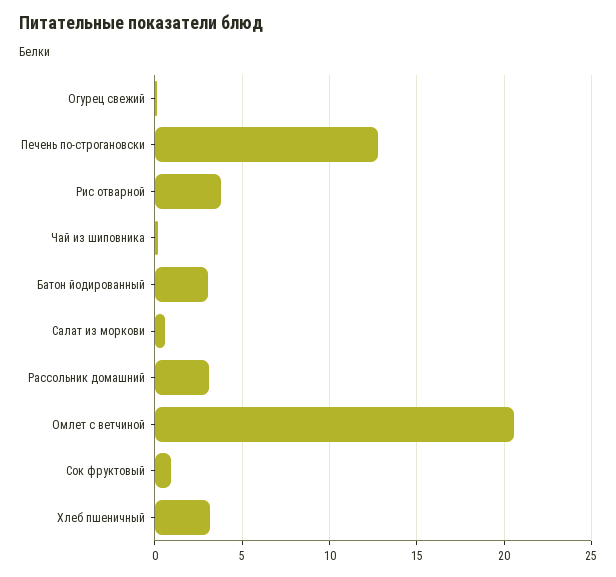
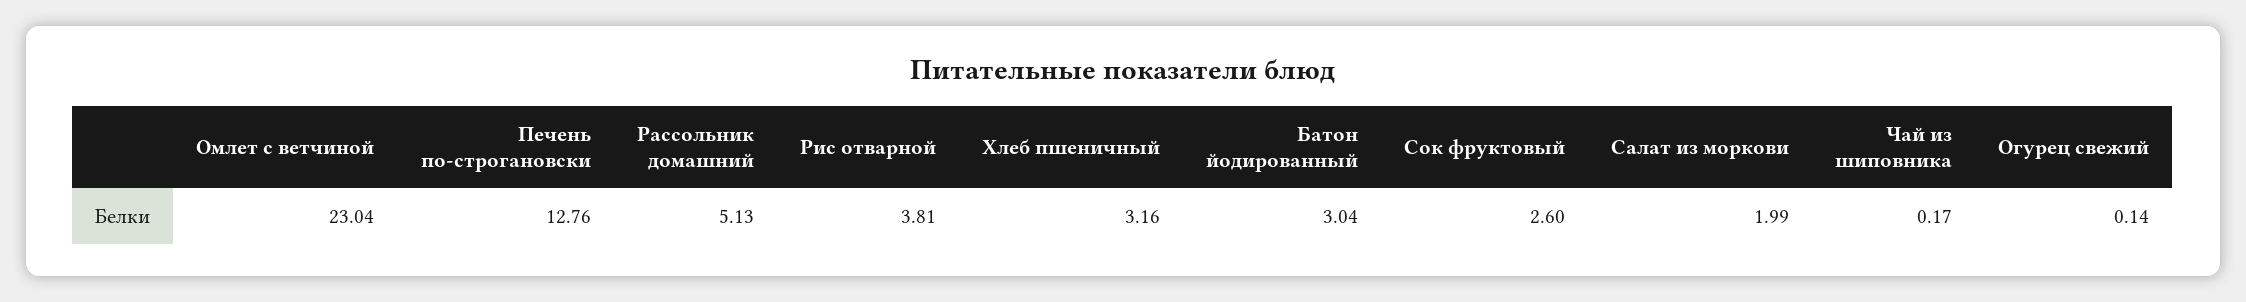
Салат из моркови: 0.5 -> 1.99
Рассольник домашний: 3 -> 5.13
Омлет с ветчиной: 20.5 -> 23.04
Сок фруктовый: 1 -> 2.6

